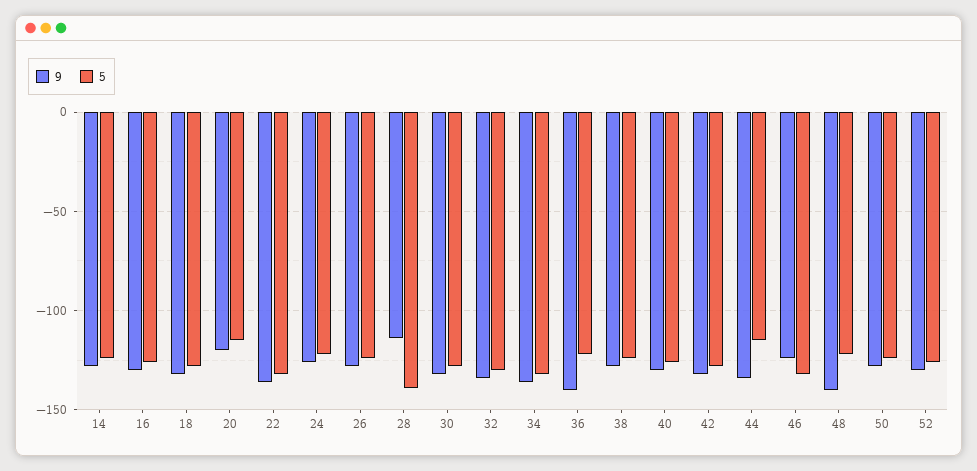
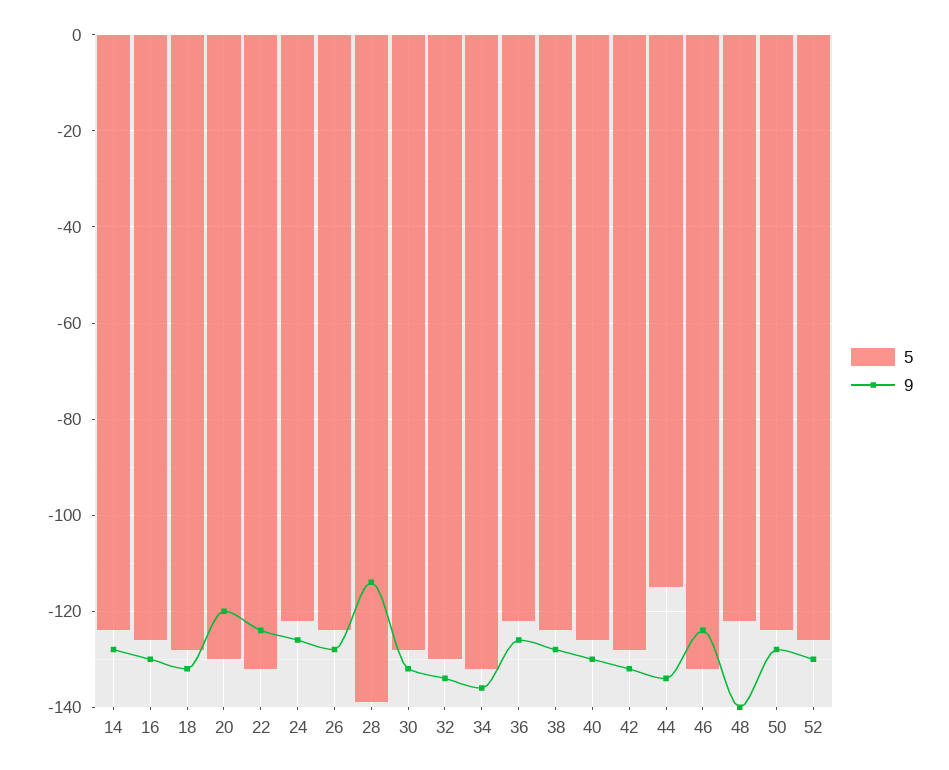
5, 20: -115 -> -130
9, 22: -135 -> -125
9, 36: -140 -> -125

